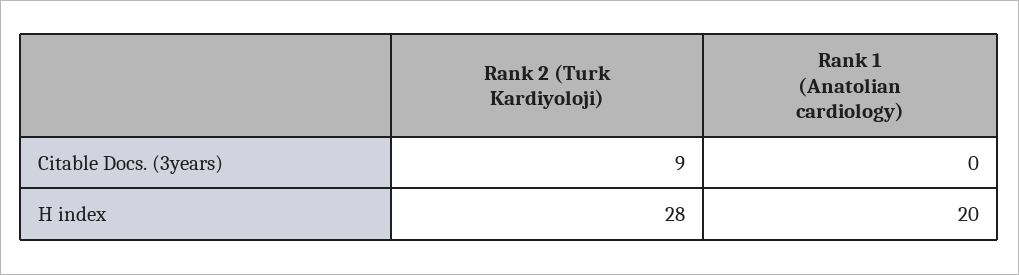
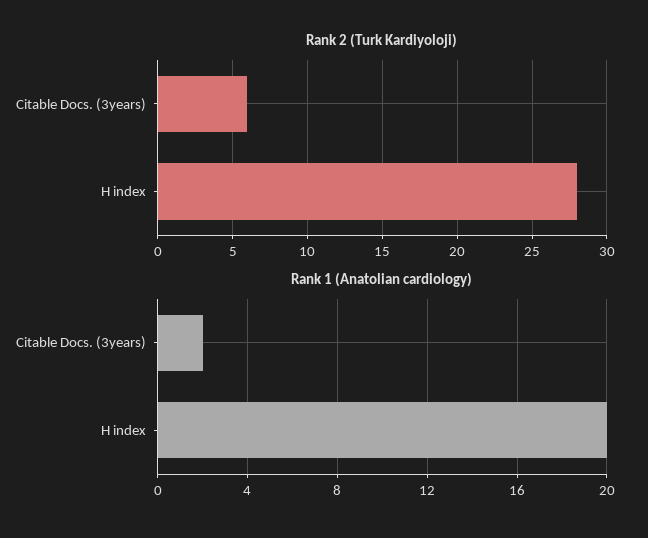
Rank 2 (Turk Kardiyoloji), Citable Docs. (3years): 9 -> 6
Rank 1 (Anatolian cardiology), Citable Docs. (3years): 0 -> 2

